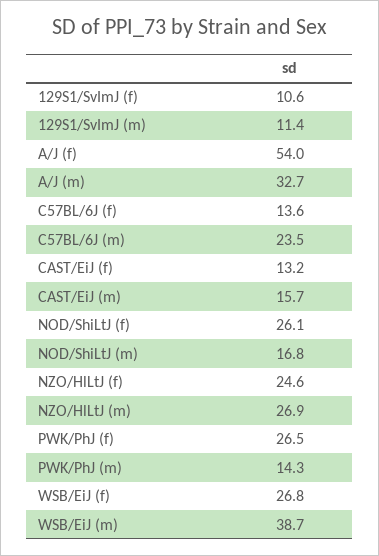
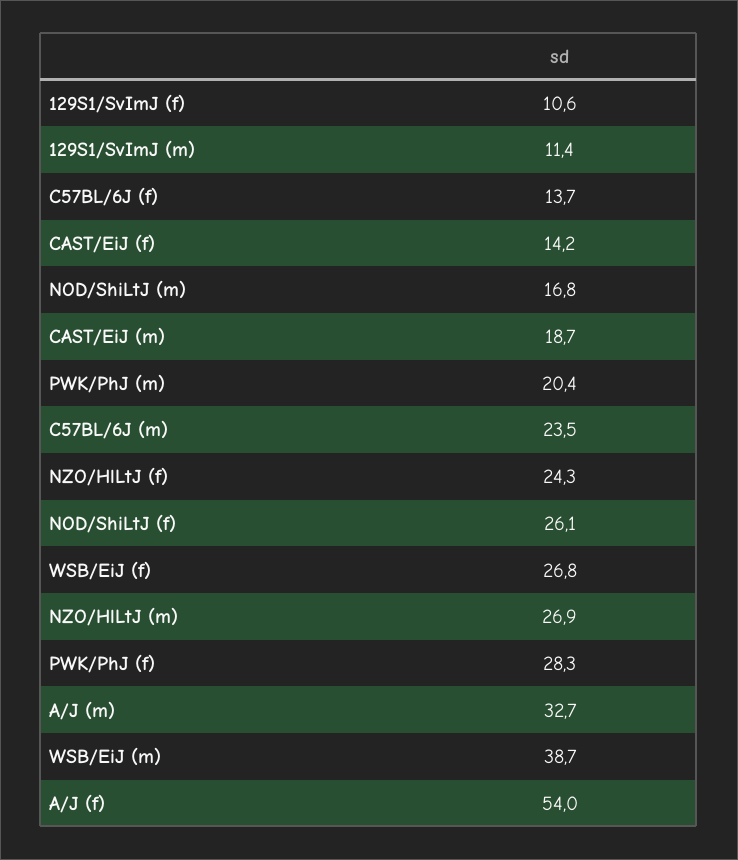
C57BL/6J (f): 13.6 -> 13.7
CAST/EiJ (f): 13.2 -> 14.2
CAST/EiJ (m): 15.7 -> 18.7
NZO/HlLtJ (f): 24.6 -> 24.3
PWK/PhJ (f): 26.5 -> 28.3
PWK/PhJ (m): 14.3 -> 20.4

